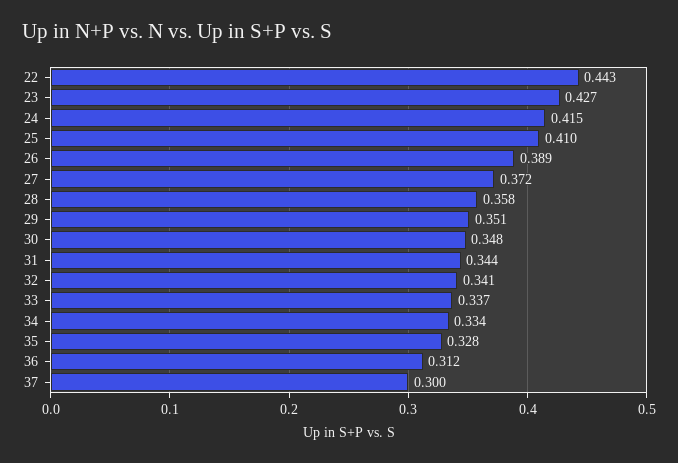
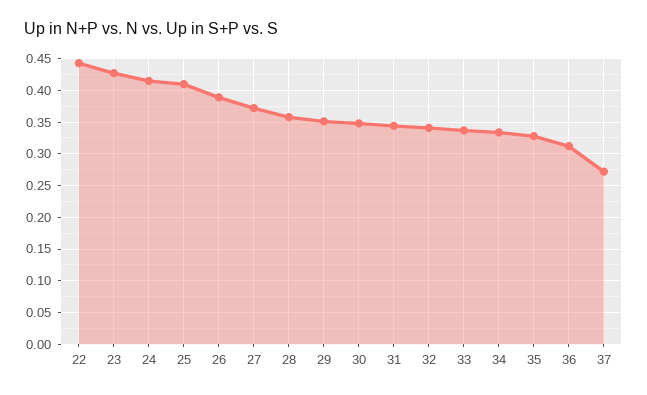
37: 0.3 -> 0.27

